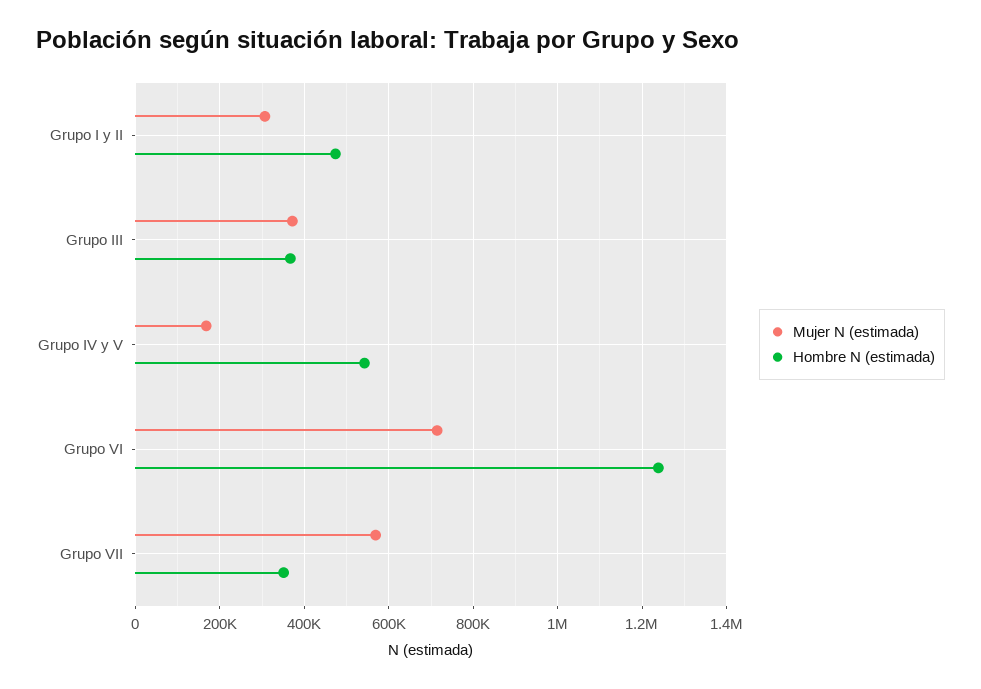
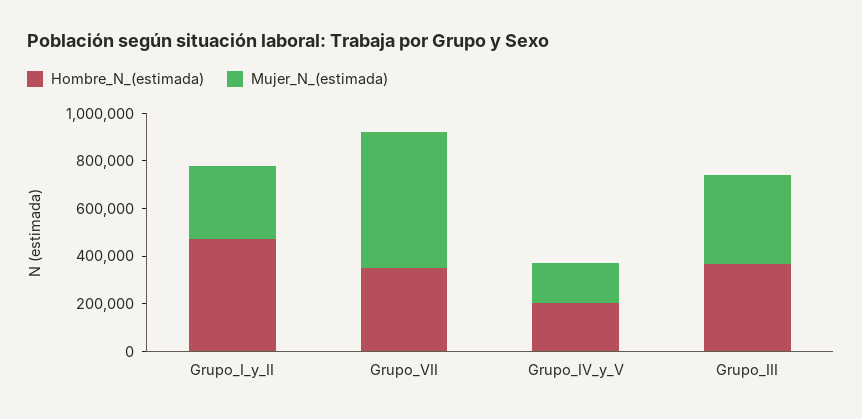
Hombre N (estimada), Grupo IV y V: 540000 -> 200000
Mujer N (estimada), Grupo VI: 720000 -> none
Hombre N (estimada), Grupo VI: 1240000 -> none

